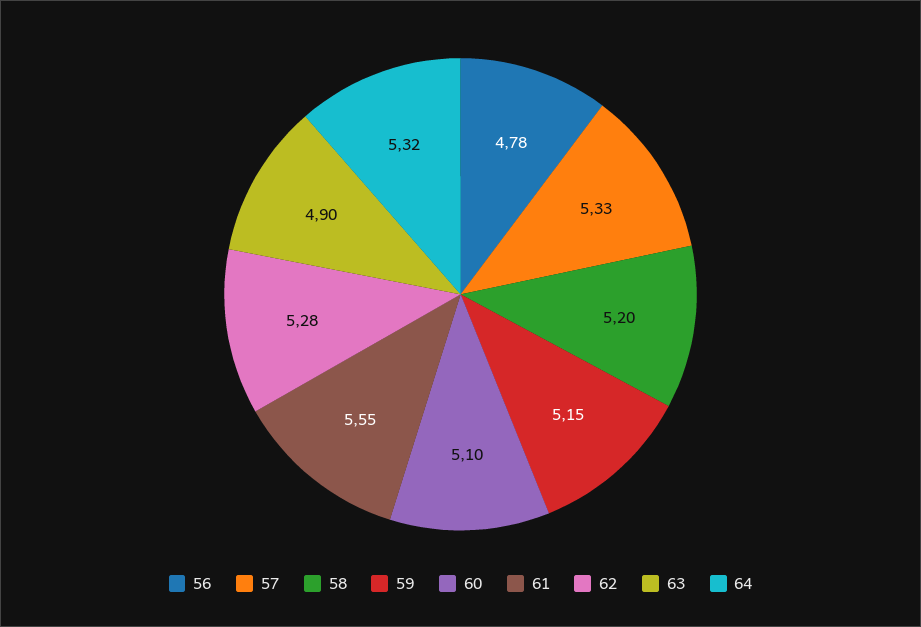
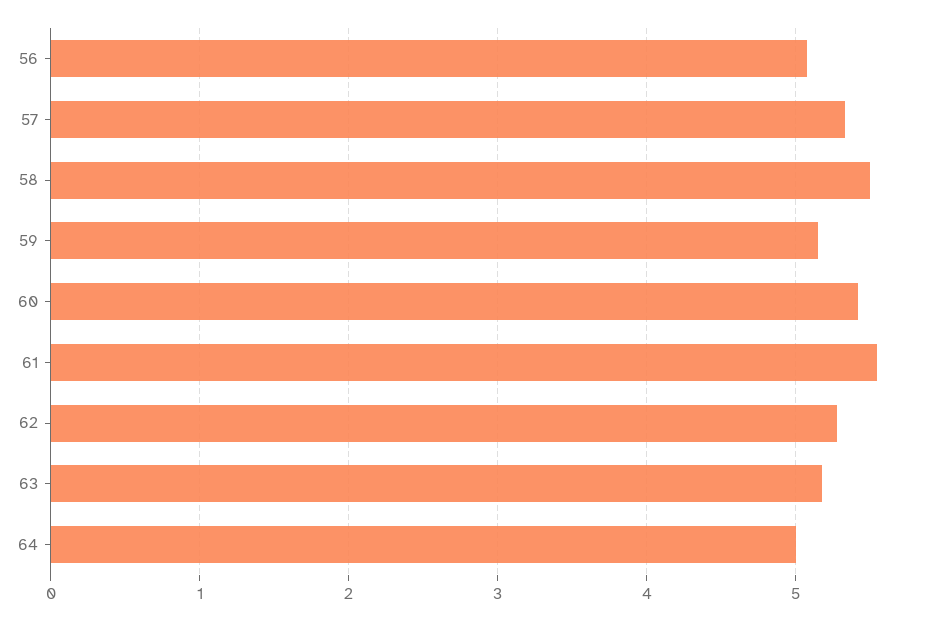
56: 4.78 -> 5.1
58: 5.2 -> 5.5
60: 5.1 -> 5.4
63: 4.9 -> 5.2
64: 5.32 -> 5

